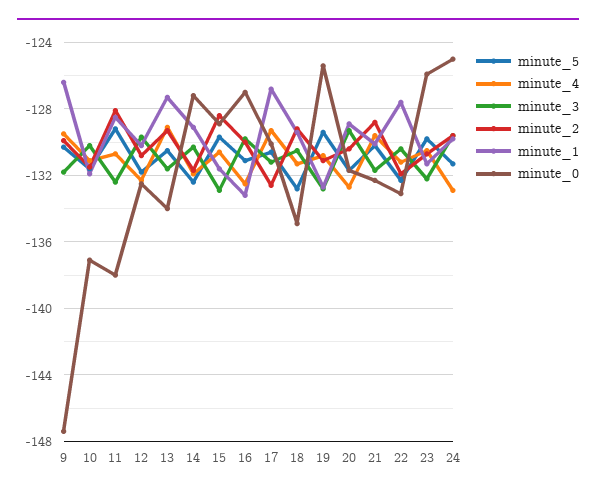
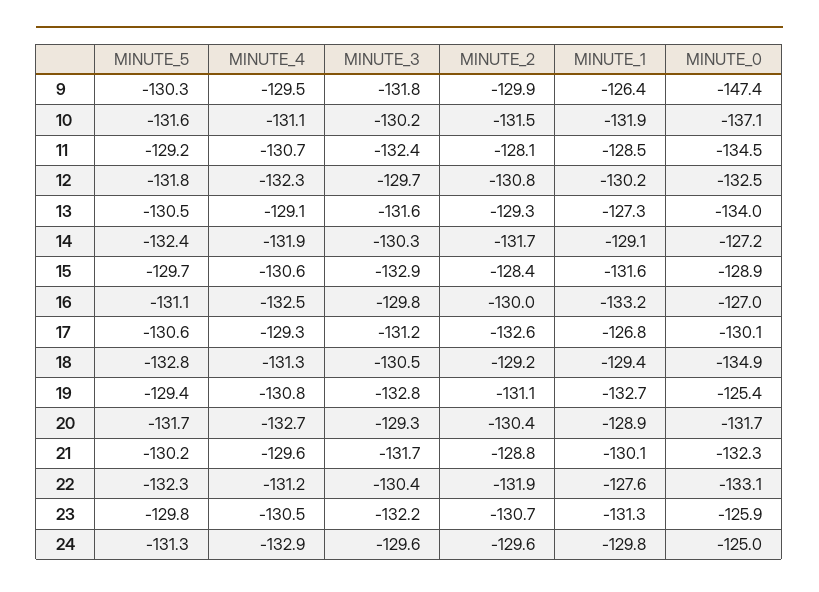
minute_0, 11: -138 -> -134.5

